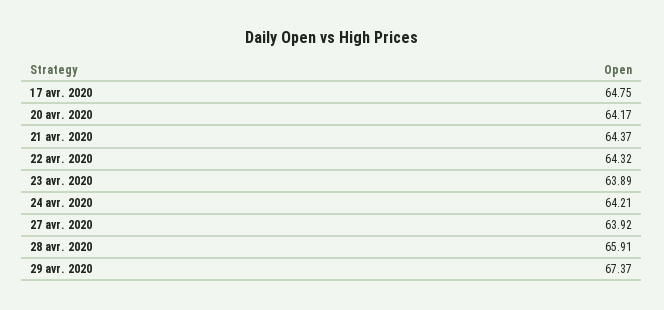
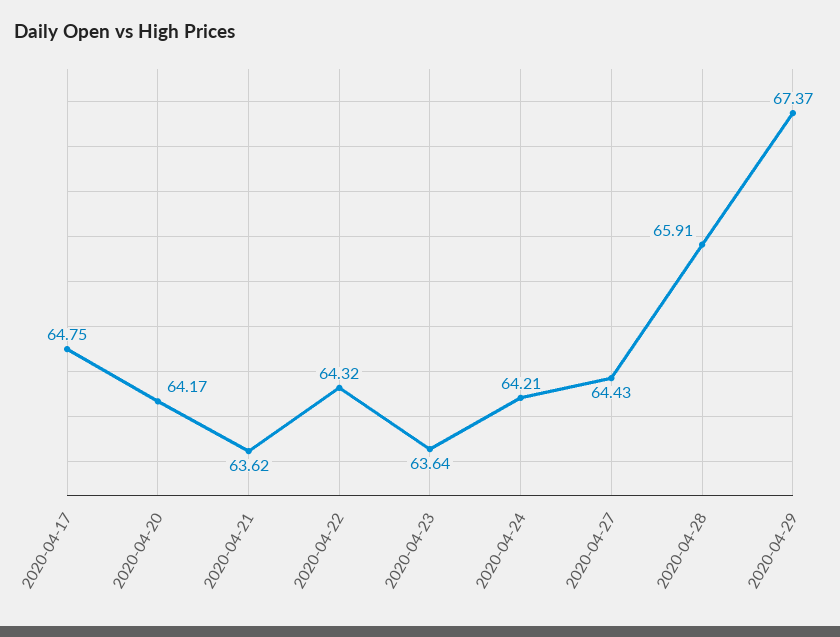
21 avr. 2020: 64.37 -> 63.62
23 avr. 2020: 63.89 -> 63.64
27 avr. 2020: 63.92 -> 64.43

